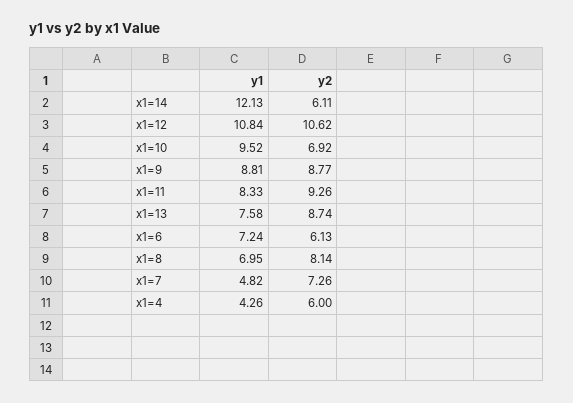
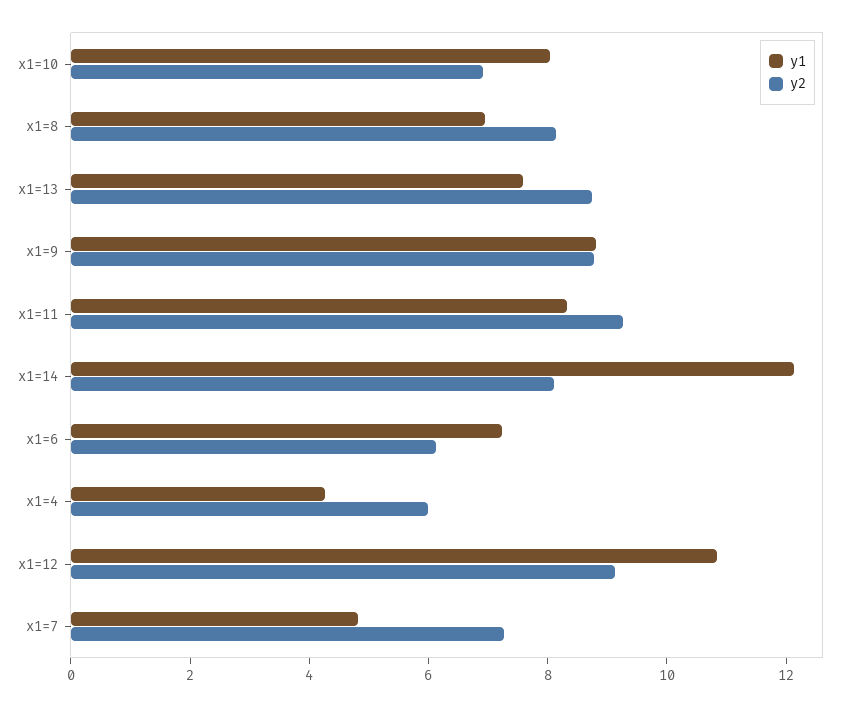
y2, x1=14: 6.11 -> 8
y2, x1=12: 10.62 -> 9
y1, x1=10: 9.52 -> 8

